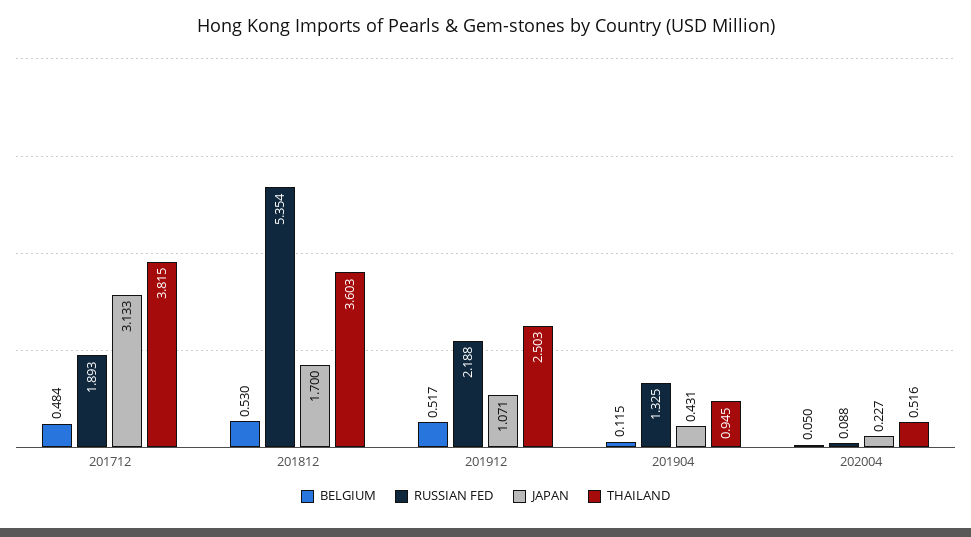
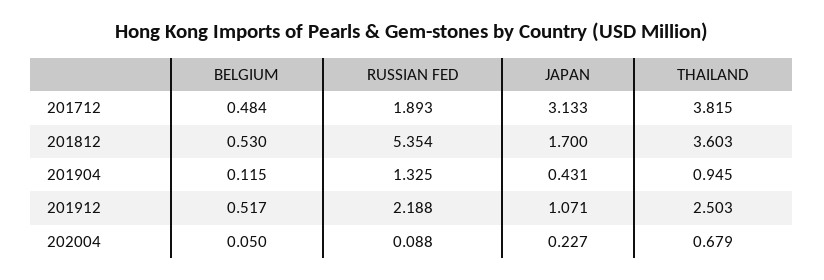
THAILAND, 202004: 0.516 -> 0.679

